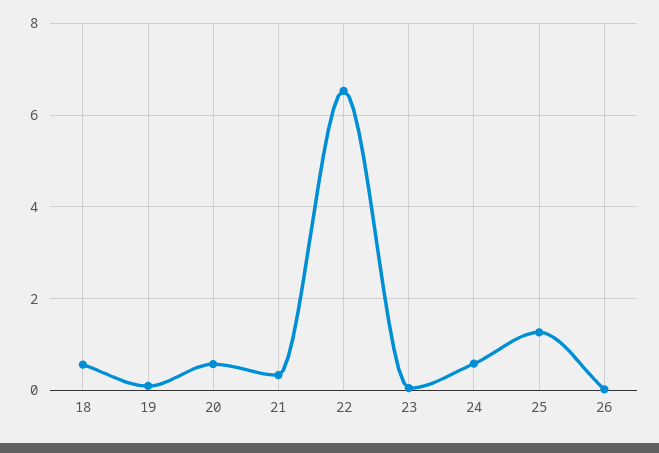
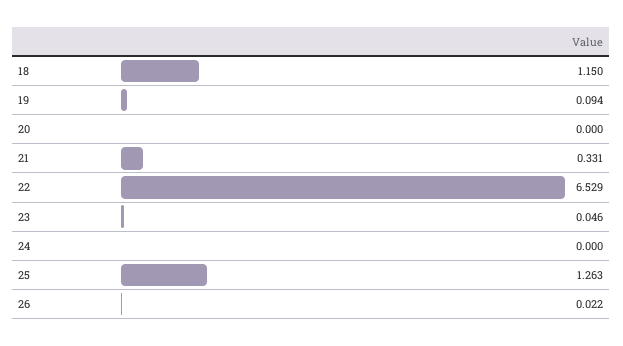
18: 0.6 -> 1.15
20: 0.6 -> 0
24: 0.6 -> 0

